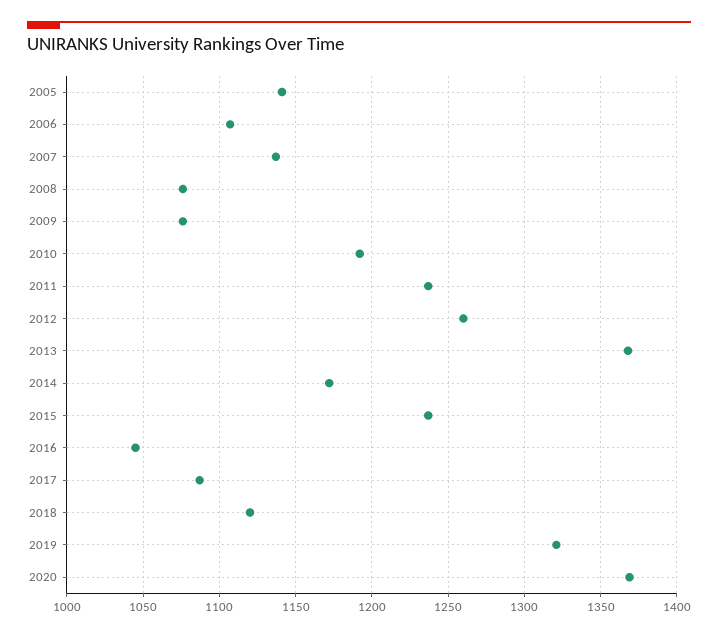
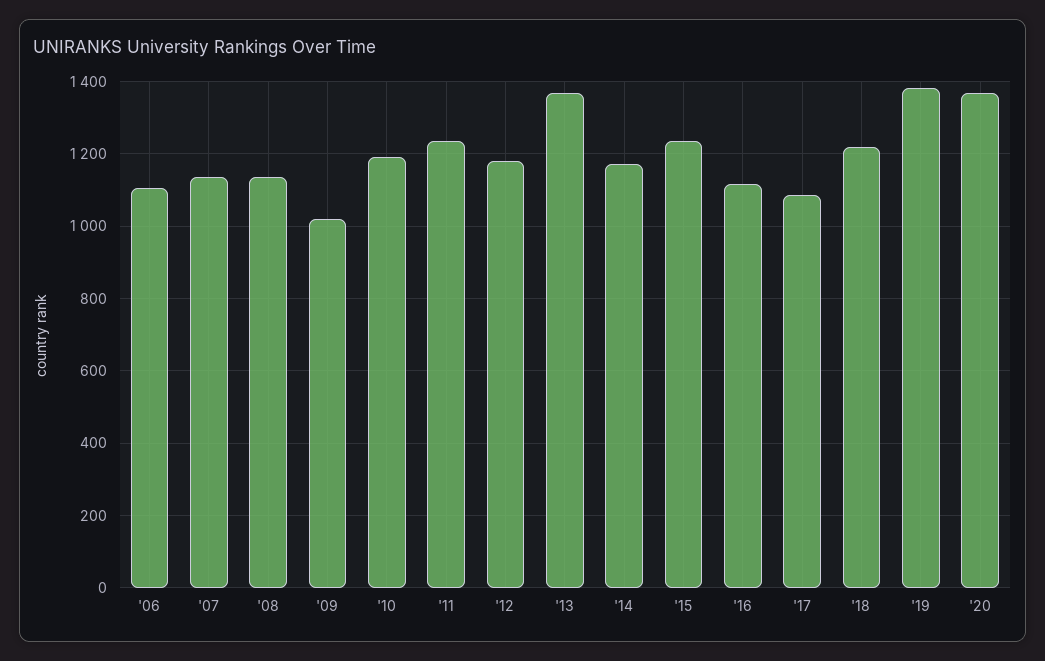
2005: 1140 -> none
2008: 1075 -> 1140
2009: 1075 -> 1020
2012: 1260 -> 1180
2016: 1045 -> 1120
2018: 1120 -> 1220
2019: 1320 -> 1380

